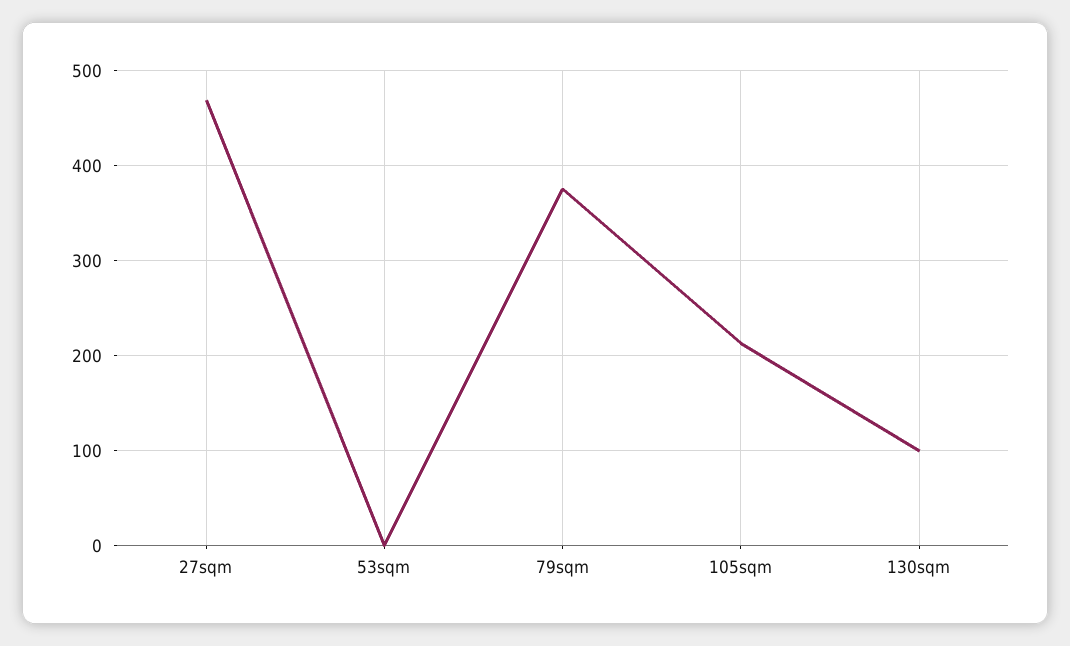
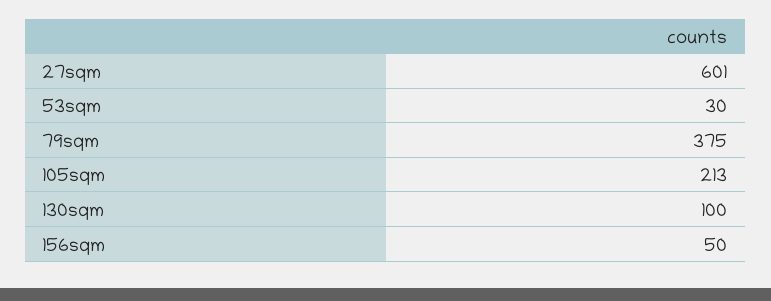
27sqm: 470 -> 601
53sqm: 0 -> 30
156sqm: none -> 50

